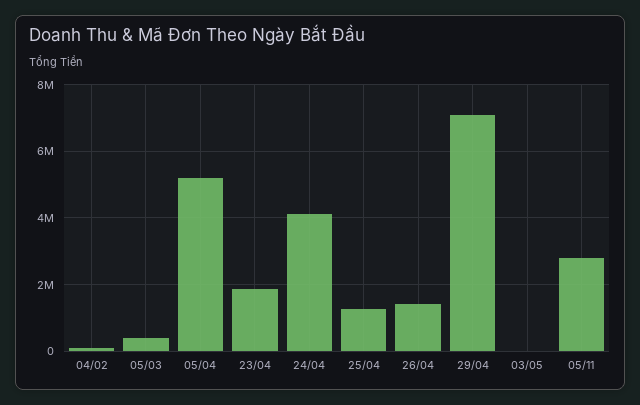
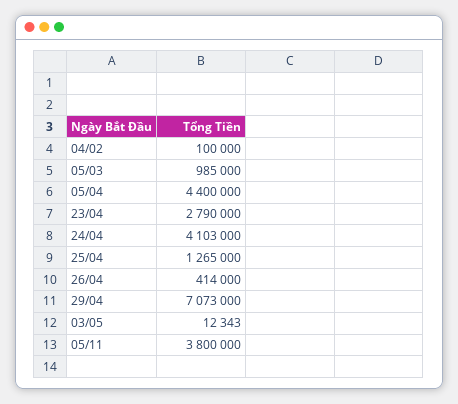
05/03: 400000 -> 985000
05/04: 5200000 -> 4400000
23/04: 1800000 -> 2790000
26/04: 1400000 -> 414000
05/11: 2800000 -> 3800000

